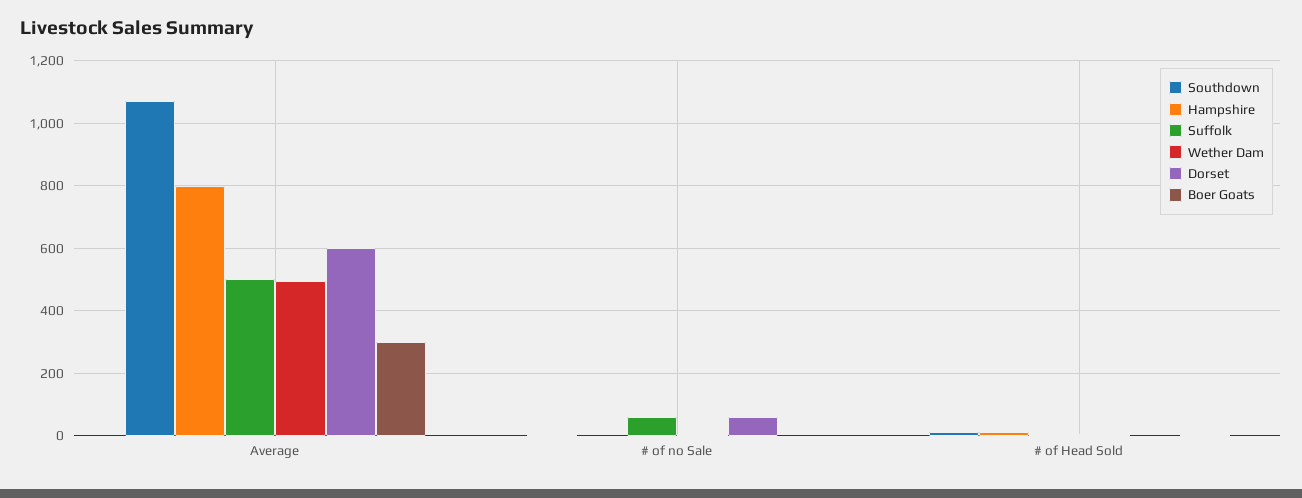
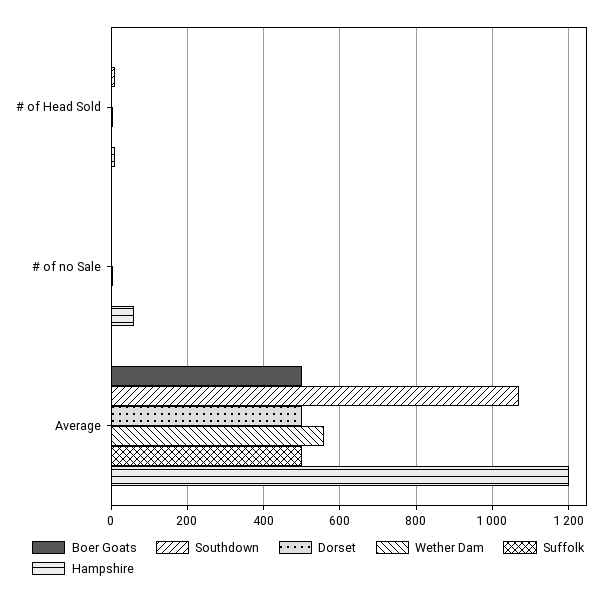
Hampshire, Average: 800 -> 1200
Wether Dam, Average: 500 -> 560
Dorset, Average: 600 -> 500
Boer Goats, Average: 300 -> 500
Hampshire, # of no Sale: 0 -> 60
Suffolk, # of no Sale: 60 -> 0
Dorset, # of no Sale: 60 -> 0

